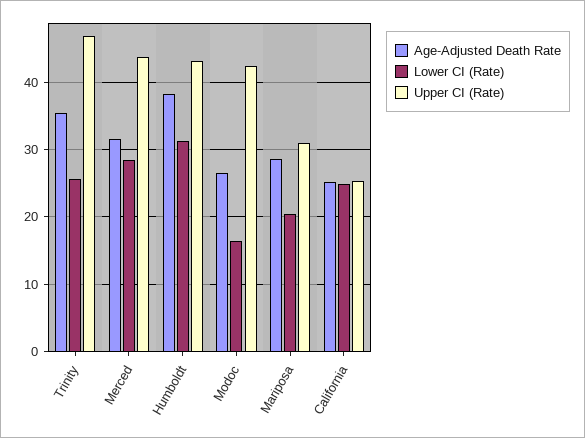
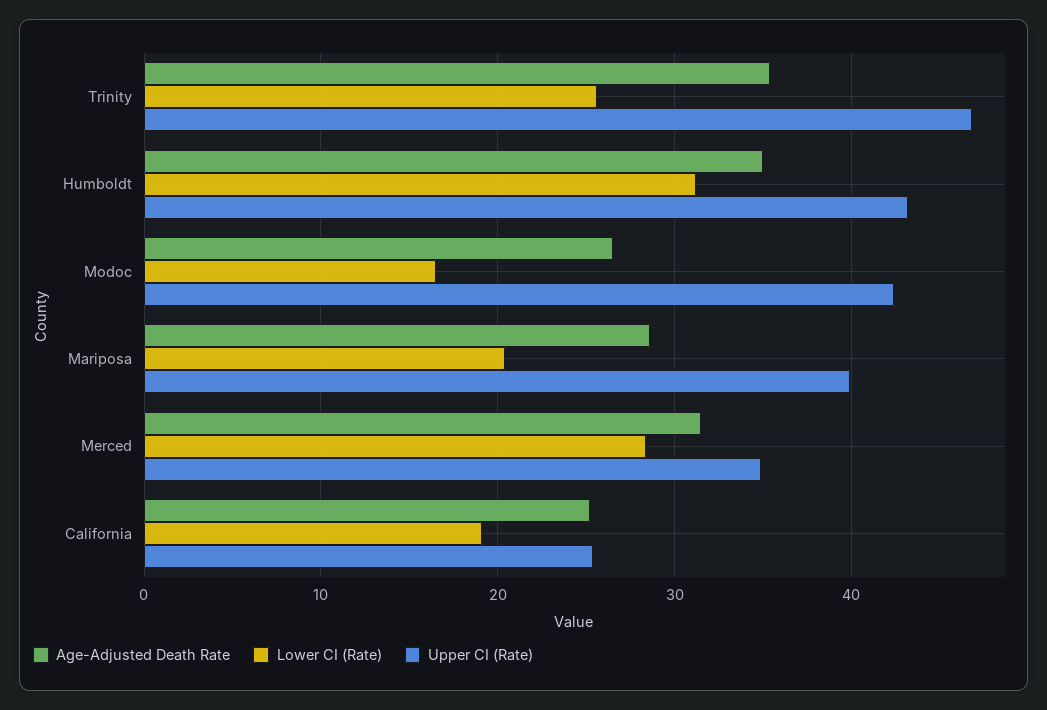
Upper CI (Rate), Merced: 44 -> 35
Age-Adjusted Death Rate, Humboldt: 38 -> 35
Upper CI (Rate), Mariposa: 31 -> 40
Lower CI (Rate), California: 25 -> 19

